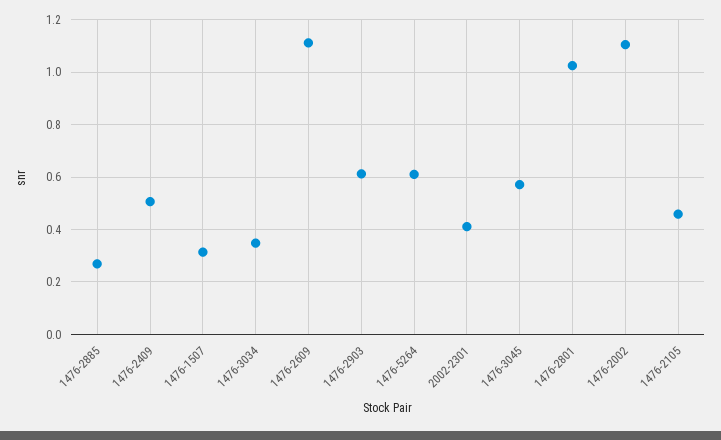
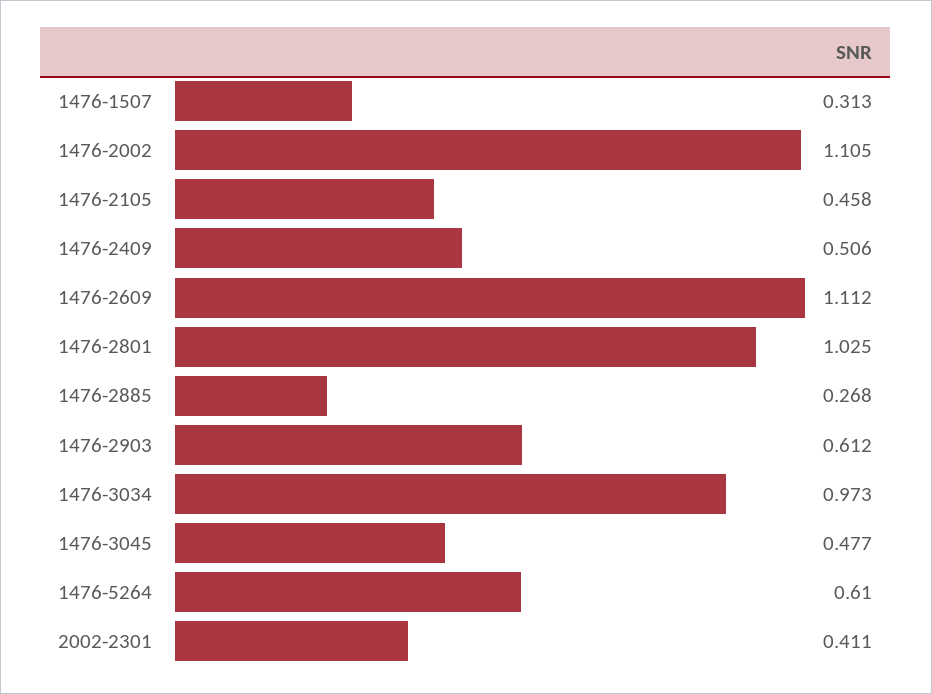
1476-3034: 0.35 -> 0.973
1476-3045: 0.575 -> 0.477

